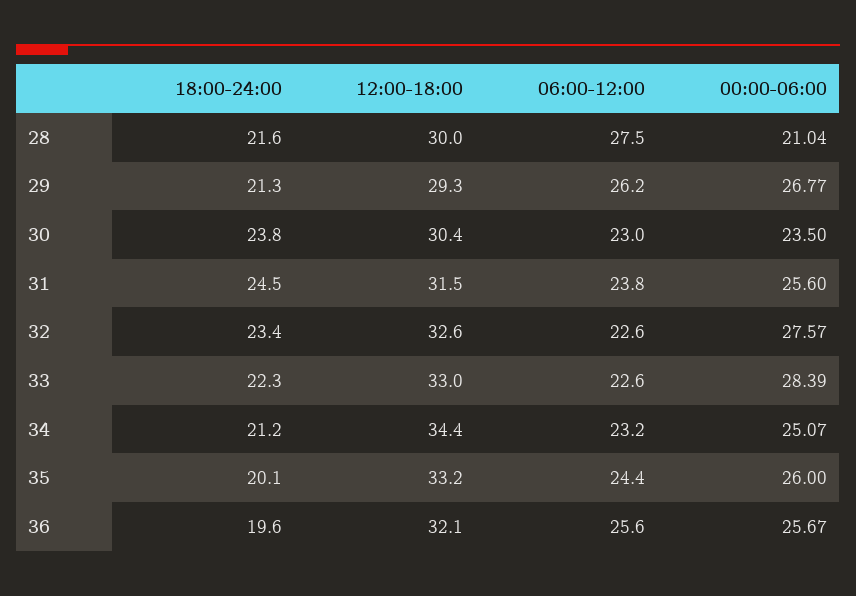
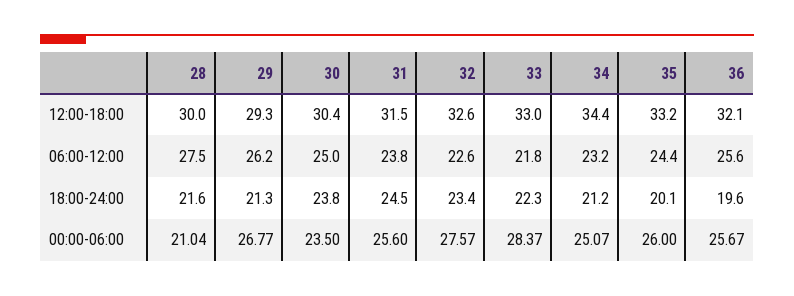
06:00-12:00, 30: 23 -> 25
06:00-12:00, 33: 22.6 -> 21.8
00:00-06:00, 33: 28.39 -> 28.37

